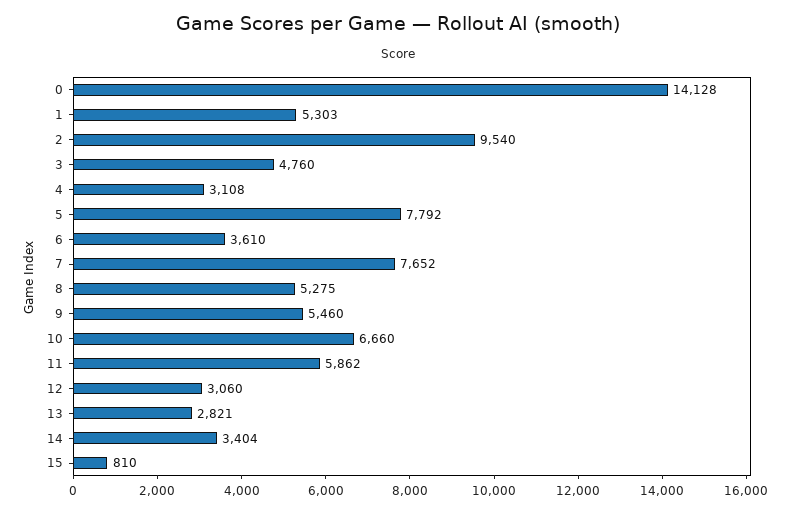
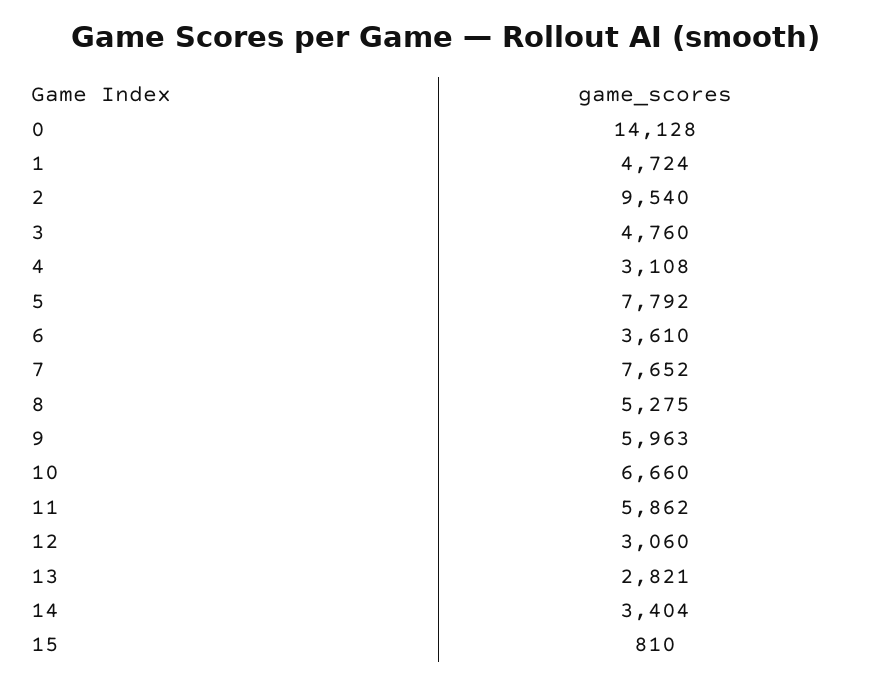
1: 5303 -> 4724
9: 5460 -> 5963

